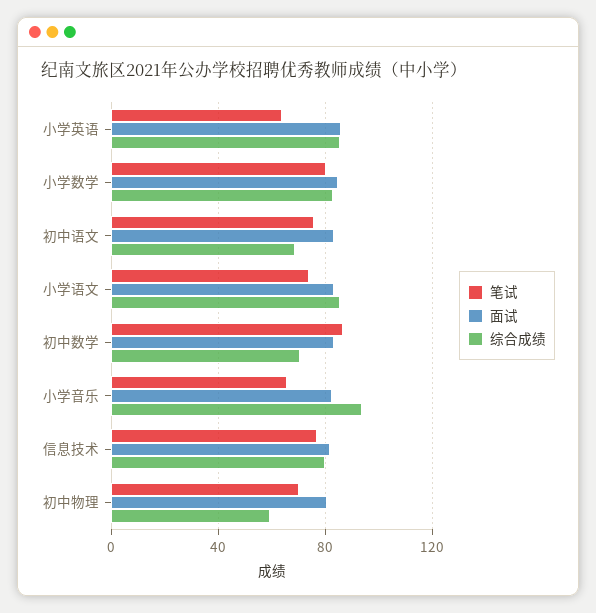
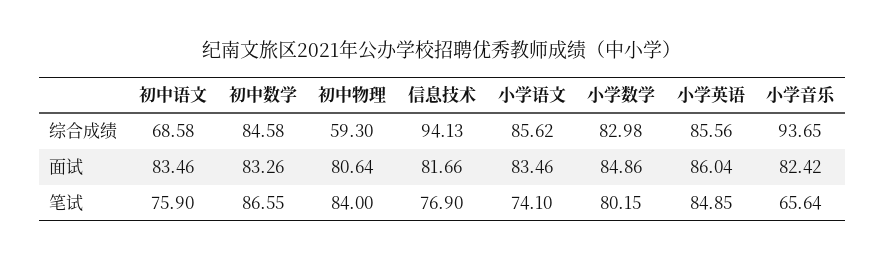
笔试, 小学英语: 65 -> 84.85
综合成绩, 初中数学: 70 -> 84.58
综合成绩, 信息技术: 80 -> 94.13
笔试, 初中物理: 70 -> 84

